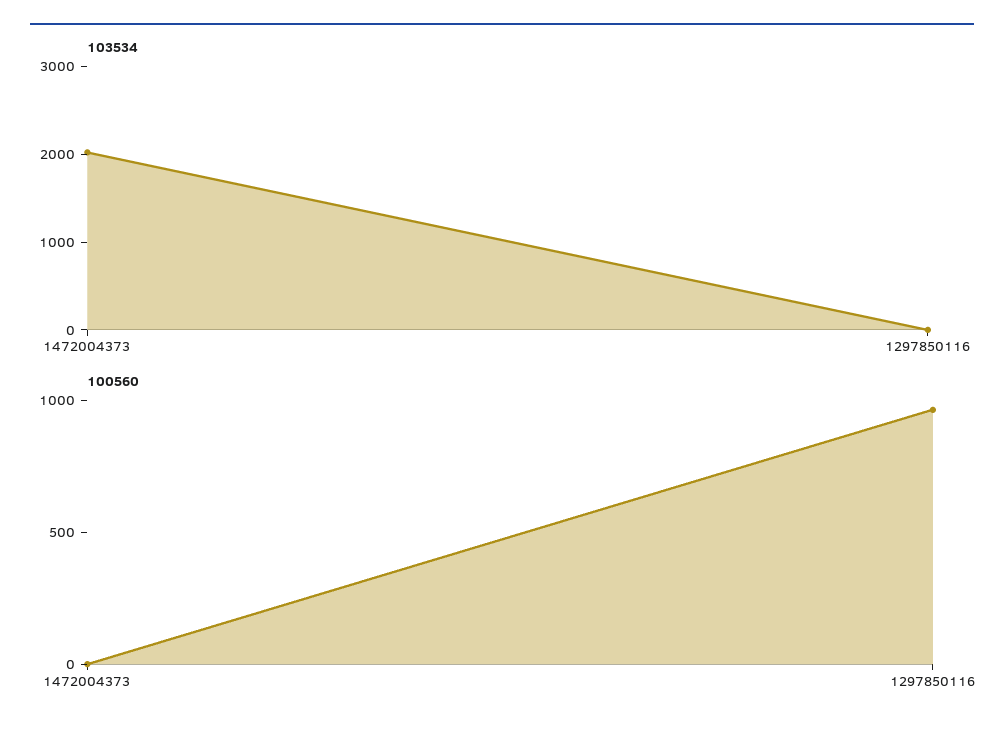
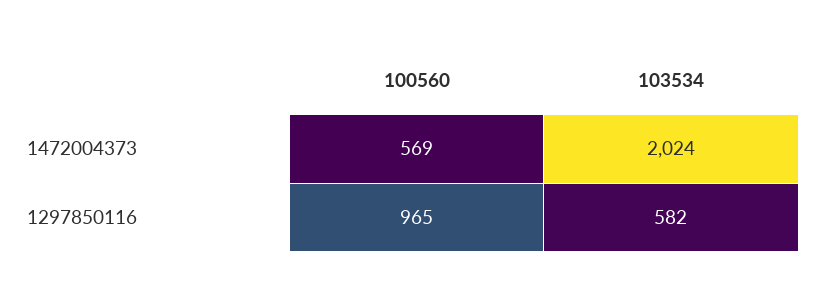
103534, 1297850116: 0 -> 582
100560, 1472004373: 0 -> 569

